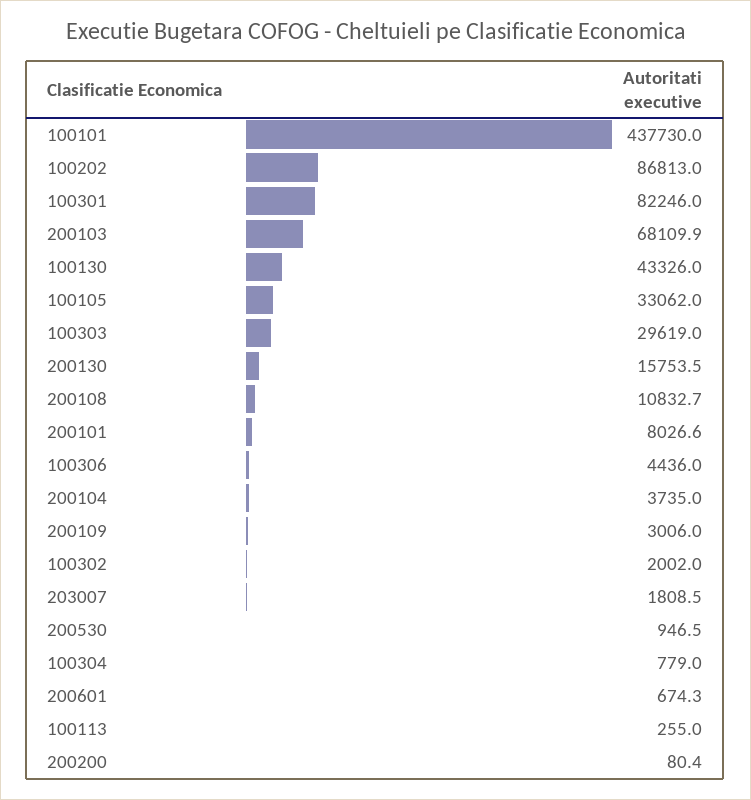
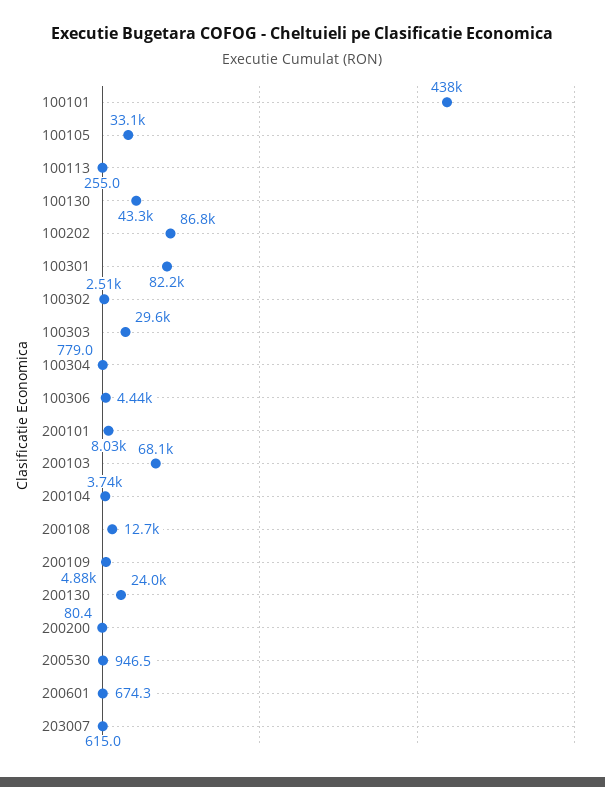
200130: 15753.5 -> 24000
200108: 10832.7 -> 12700
200109: 3006 -> 4880
100302: 2002 -> 2510
203007: 1808.5 -> 615

